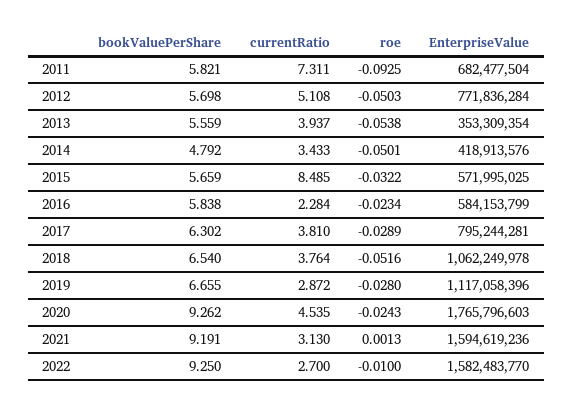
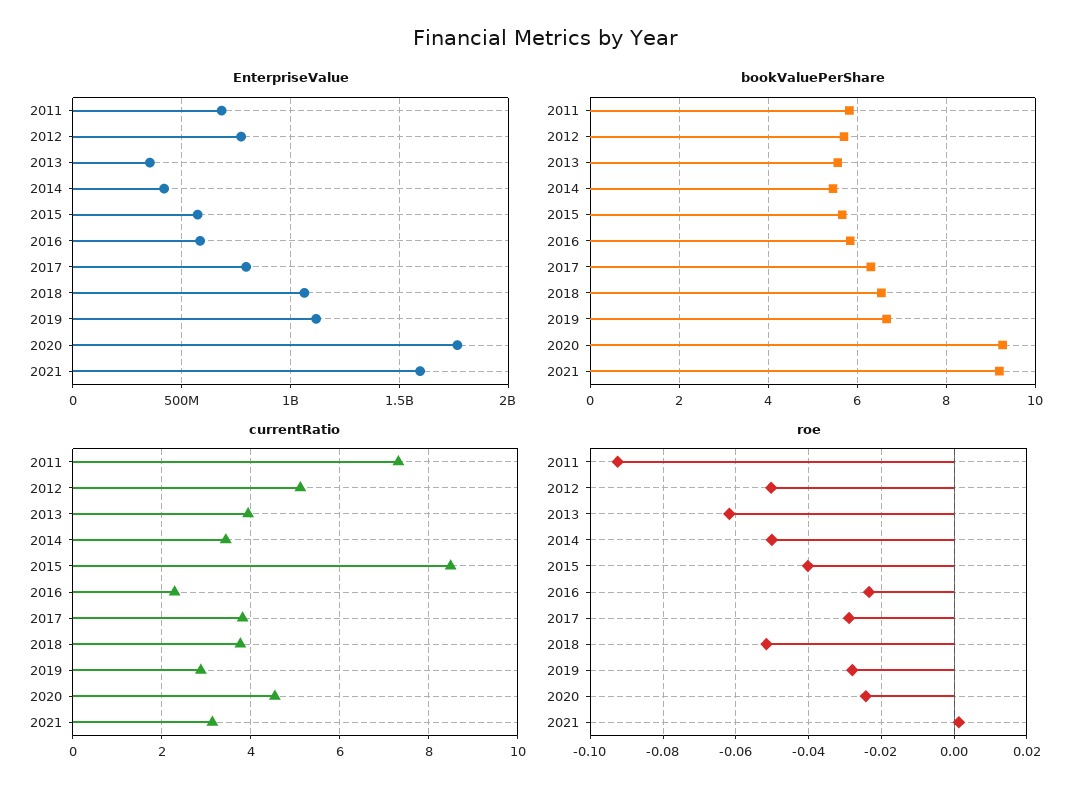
roe, 2013: -0.0538 -> -0.062
bookValuePerShare, 2014: 4.792 -> 5.4
roe, 2015: -0.0322 -> -0.04
bookValuePerShare, 2022: 9.25 -> none
currentRatio, 2022: 2.7 -> none
roe, 2022: -0.01 -> none
EnterpriseValue, 2022: 1582483770 -> none

